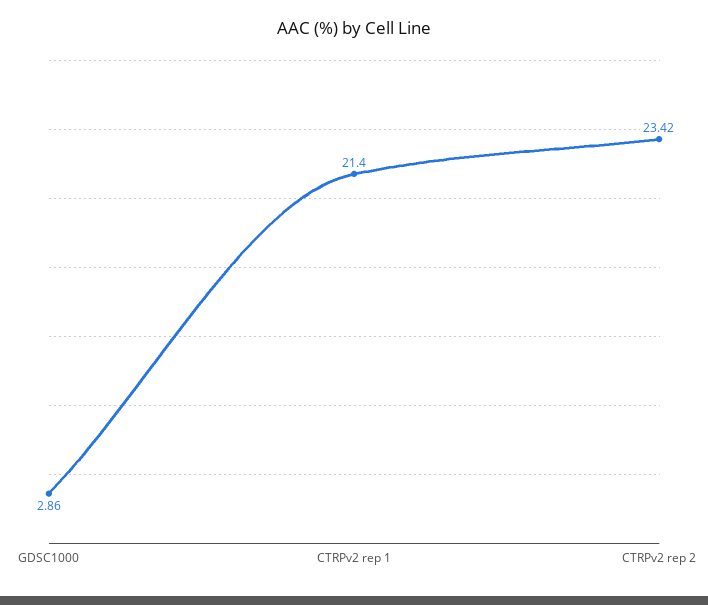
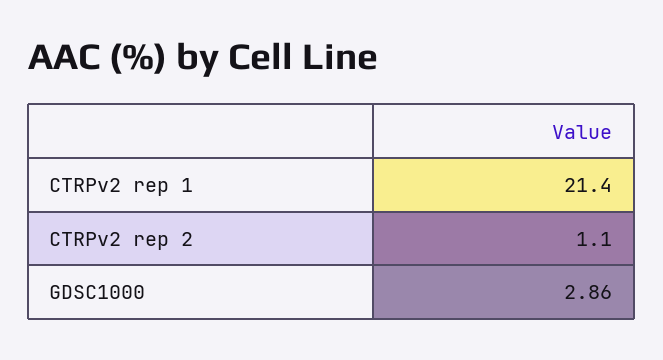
CTRPv2 rep 2: 23.42 -> 1.1

